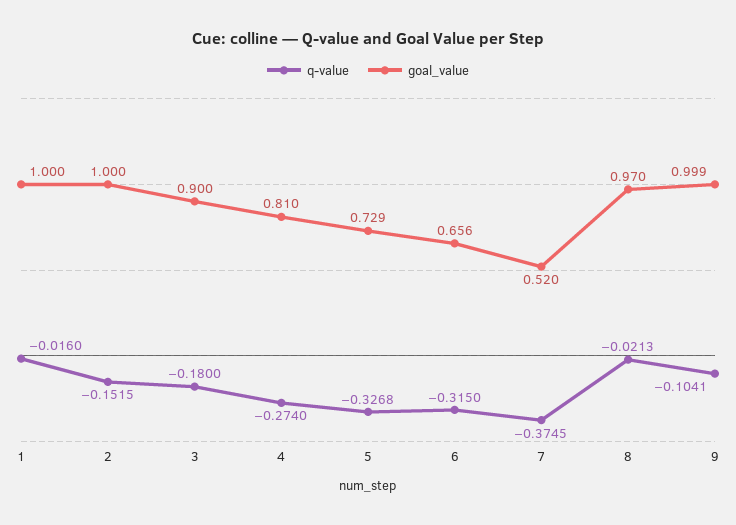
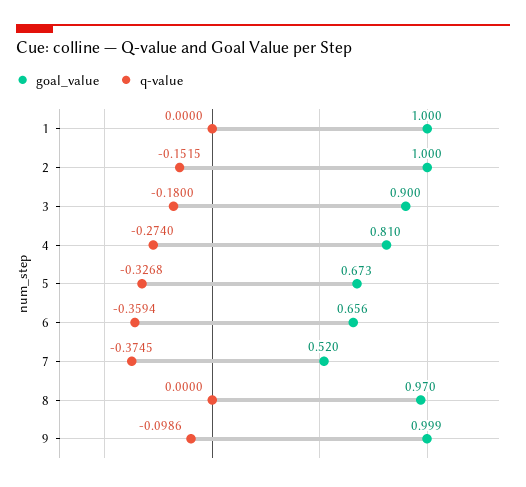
q-value, 1: -0.016 -> 0
goal_value, 5: 0.729 -> 0.673
q-value, 6: -0.315 -> -0.3594
q-value, 8: -0.0213 -> 0
q-value, 9: -0.1041 -> -0.0986

